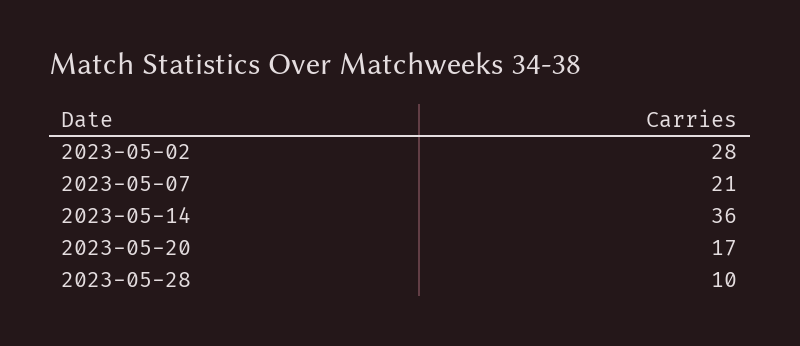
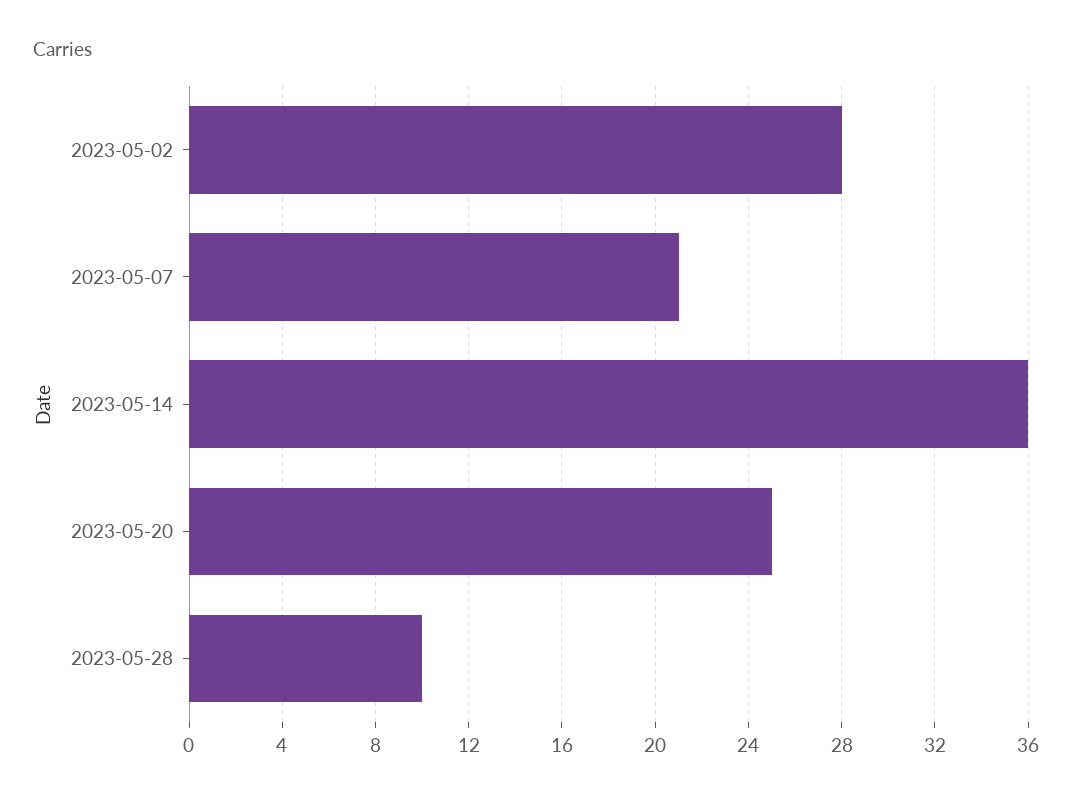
2023-05-20: 17 -> 25

